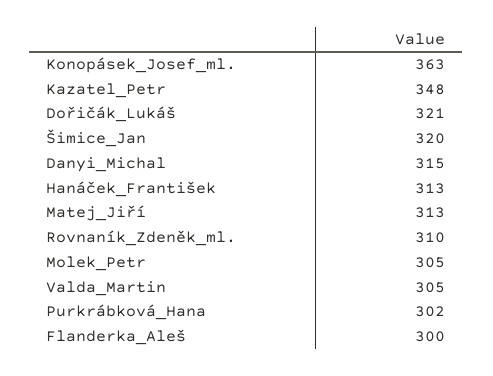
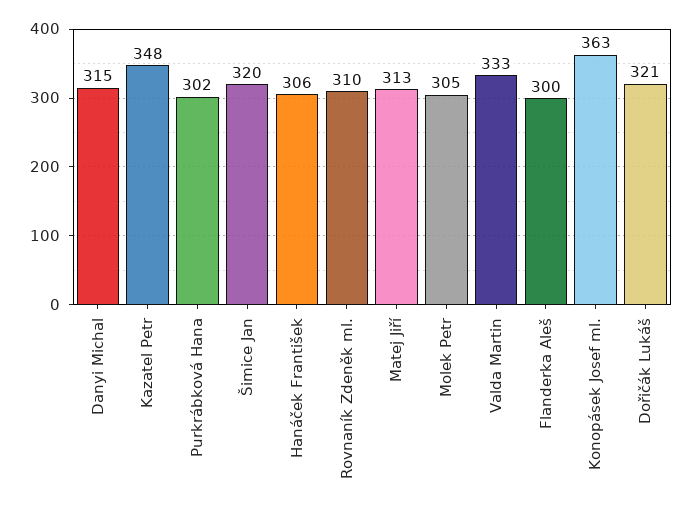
Hanáček_František: 313 -> 306
Valda_Martin: 305 -> 333

